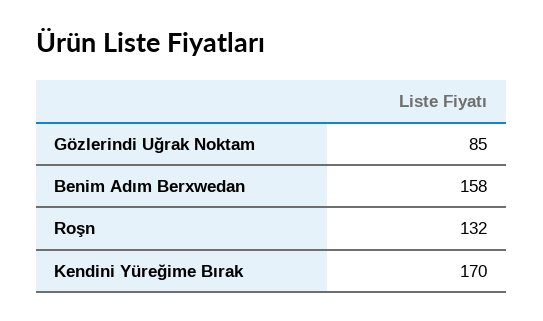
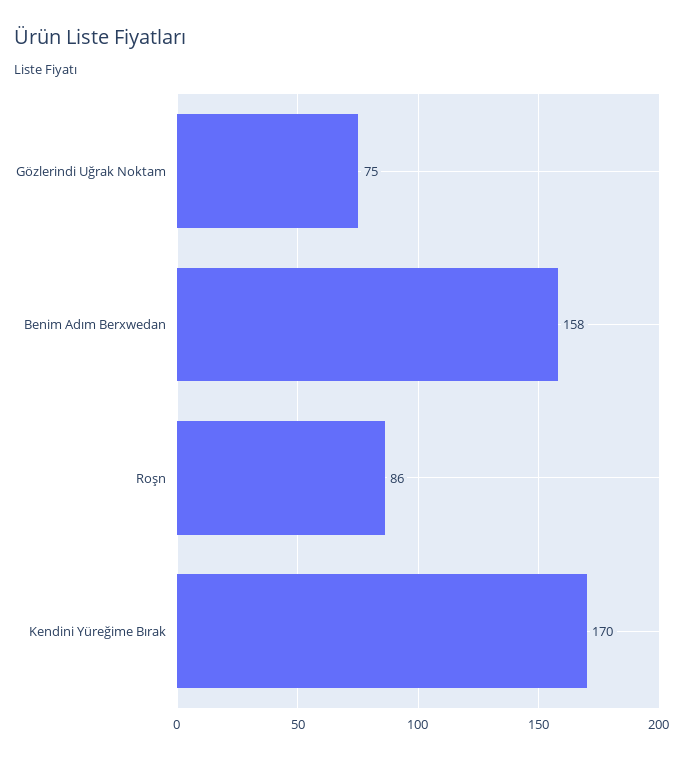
Gözlerindi Uğrak Noktam: 85 -> 75
Roşn: 132 -> 86

